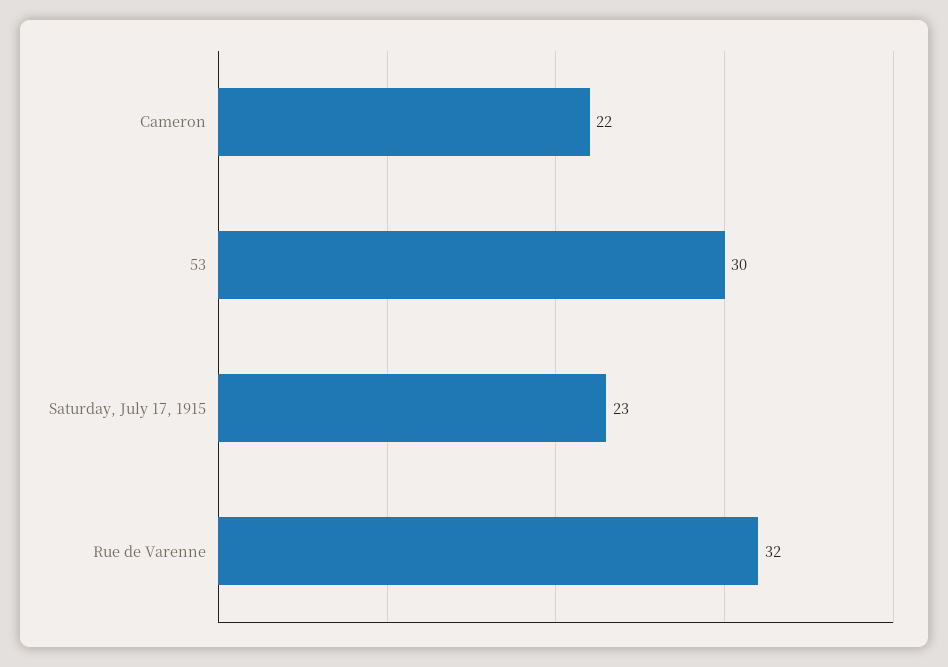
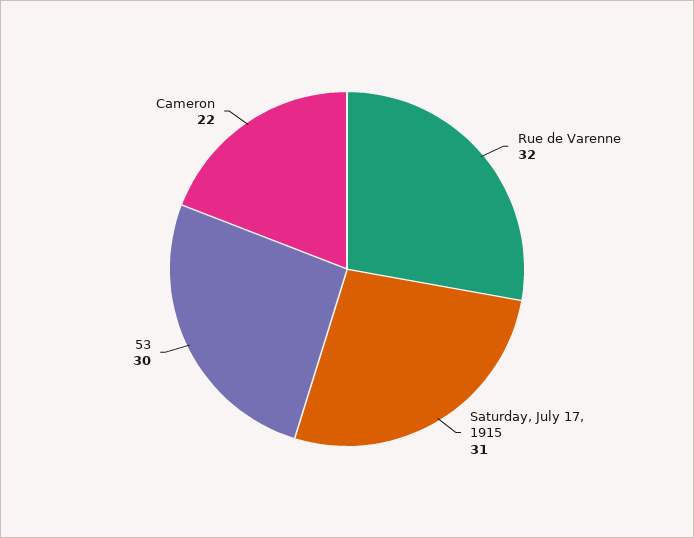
Saturday, July 17, 1915: 23 -> 31

